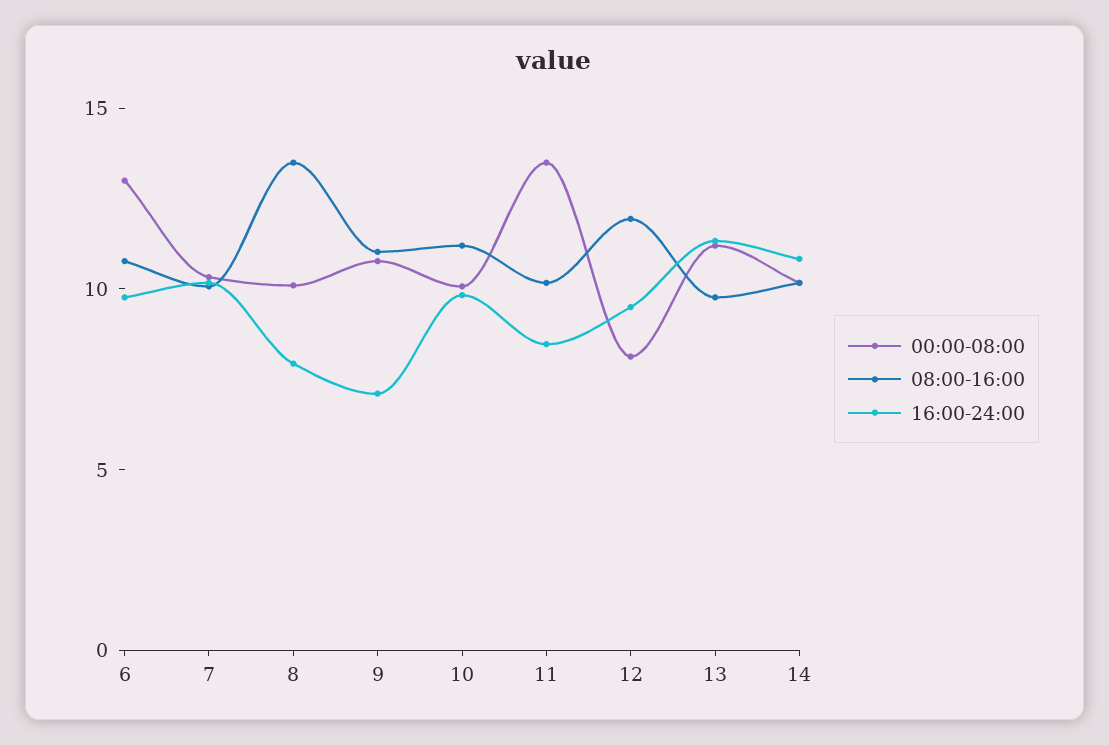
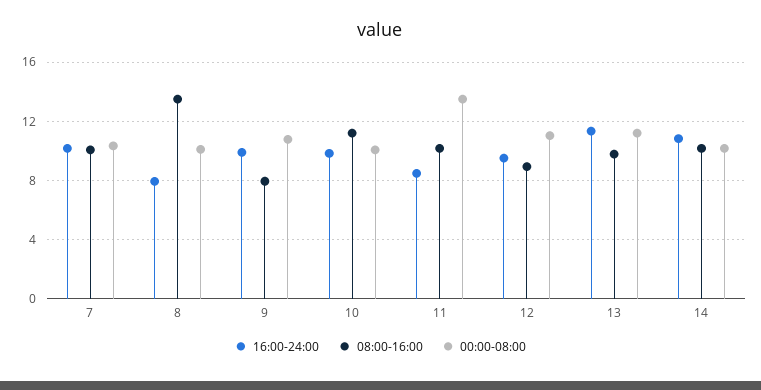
00:00-08:00, 6: 13 -> none
08:00-16:00, 6: 11 -> none
16:00-24:00, 6: 10 -> none
08:00-16:00, 9: 11 -> 8
16:00-24:00, 9: 7 -> 10
00:00-08:00, 12: 8 -> 11
08:00-16:00, 12: 12 -> 9

